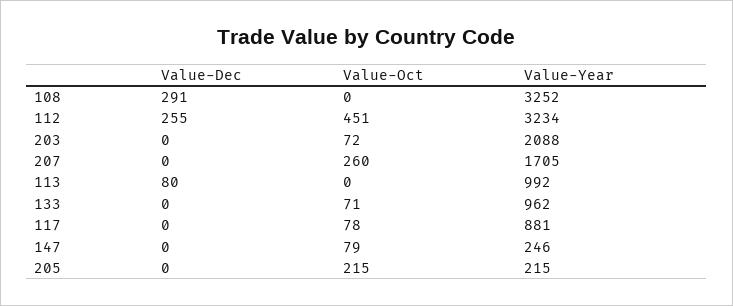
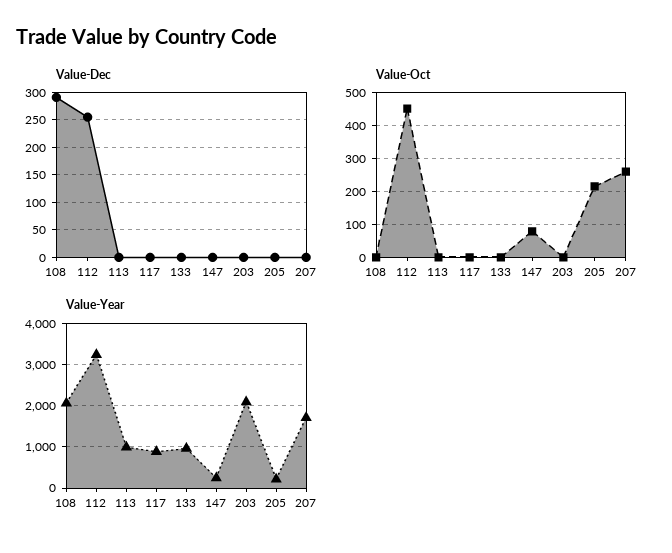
Value-Year, 108: 3252 -> 2000
Value-Oct, 203: 72 -> 0
Value-Dec, 113: 80 -> 0
Value-Oct, 133: 71 -> 0
Value-Oct, 117: 78 -> 0

